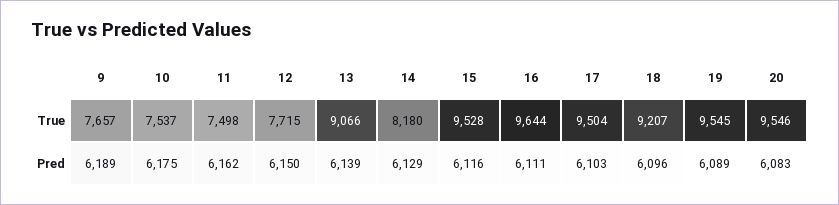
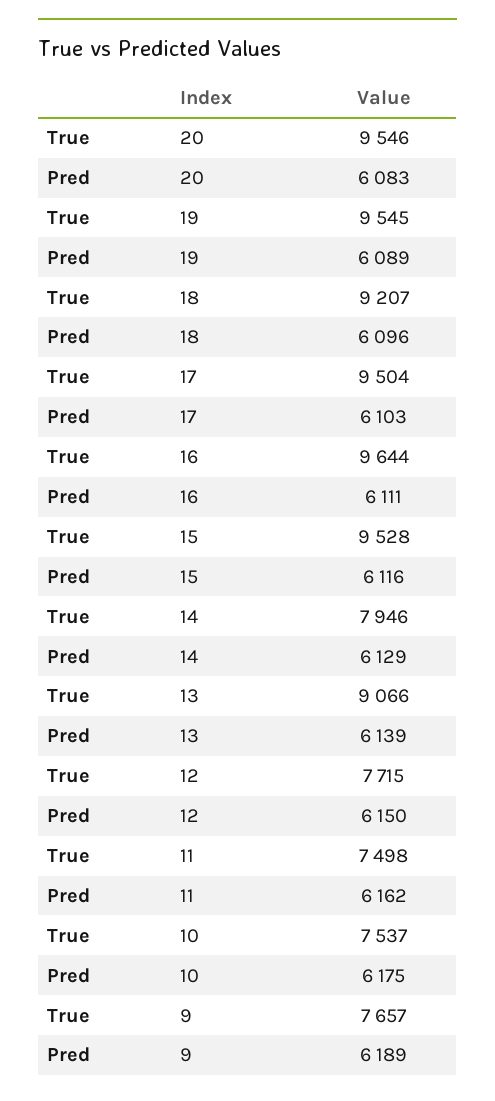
14, True: 8180 -> 7946

